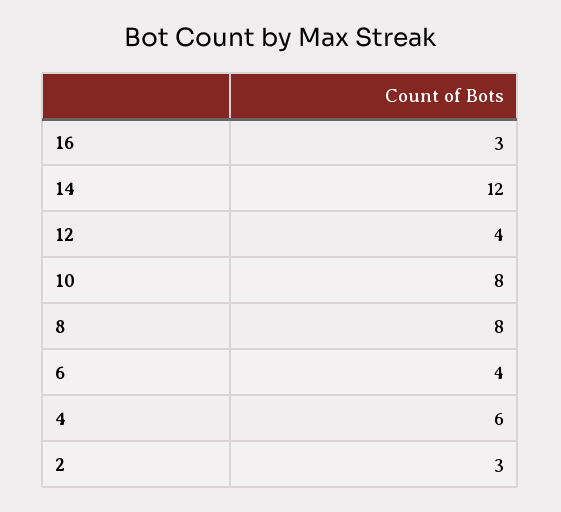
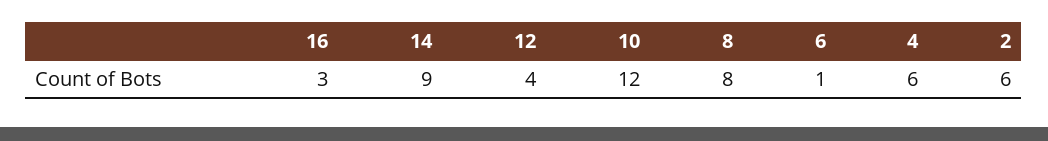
14: 12 -> 9
10: 8 -> 12
6: 4 -> 1
2: 3 -> 6

